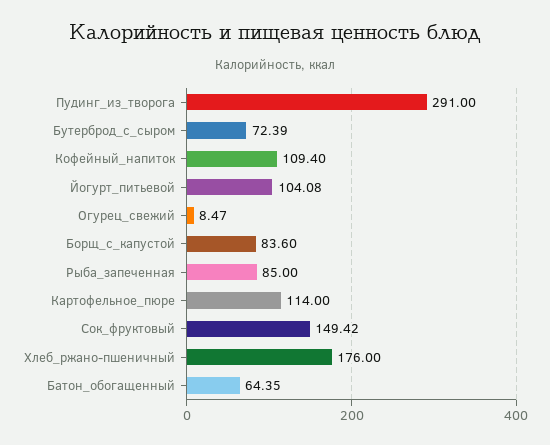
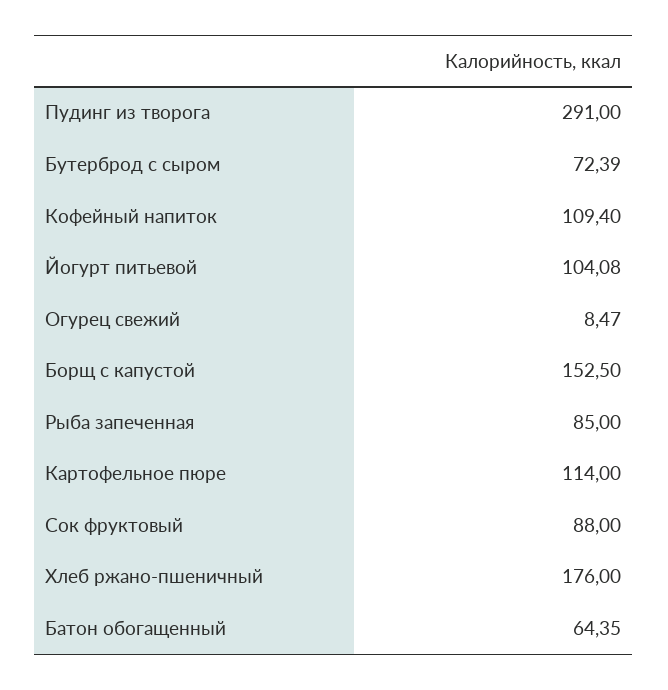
Борщ_с_капустой: 83.6 -> 152.5
Сок_фруктовый: 149.42 -> 88

